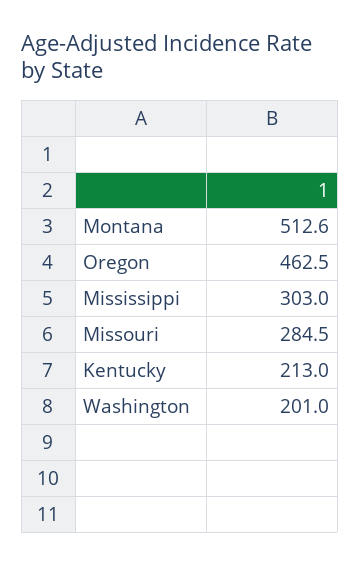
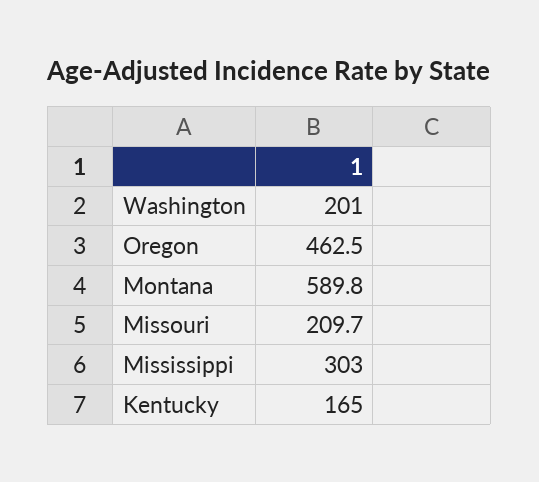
Montana: 512.6 -> 589.8
Missouri: 284.5 -> 209.7
Kentucky: 213 -> 165

